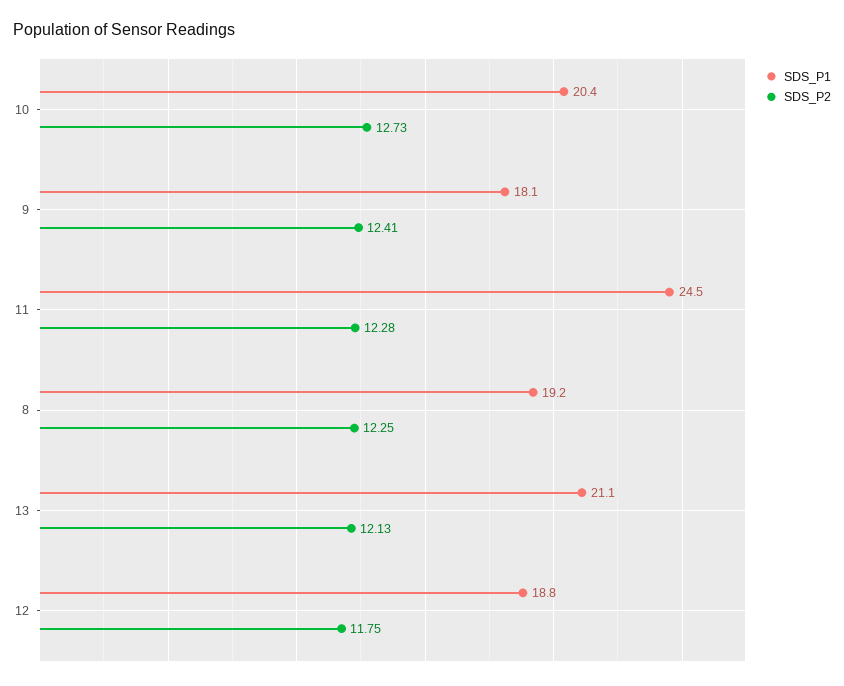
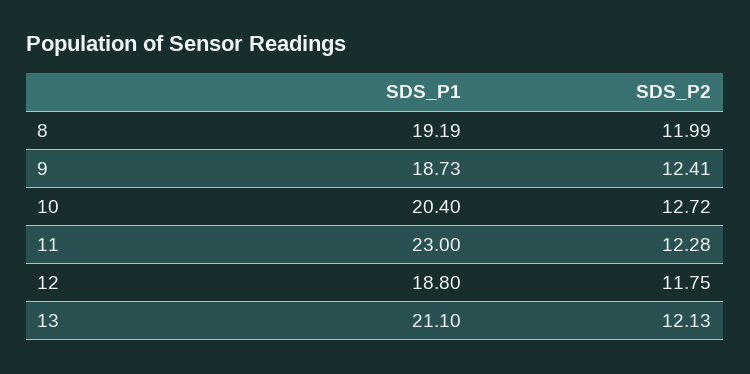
SDS_P2, 10: 12.73 -> 12.72
SDS_P1, 9: 18.1 -> 18.73
SDS_P1, 11: 24.5 -> 23
SDS_P2, 8: 12.25 -> 11.99

